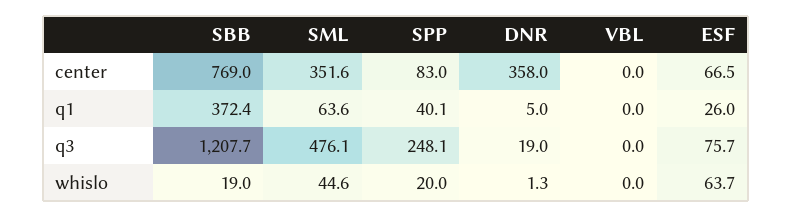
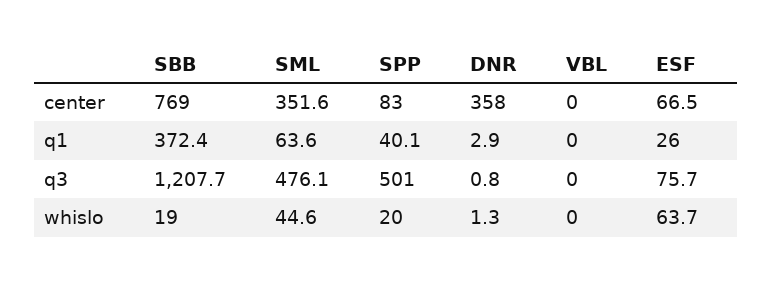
DNR, q1: 5 -> 2.9
SPP, q3: 248.1 -> 501
DNR, q3: 19 -> 0.8

